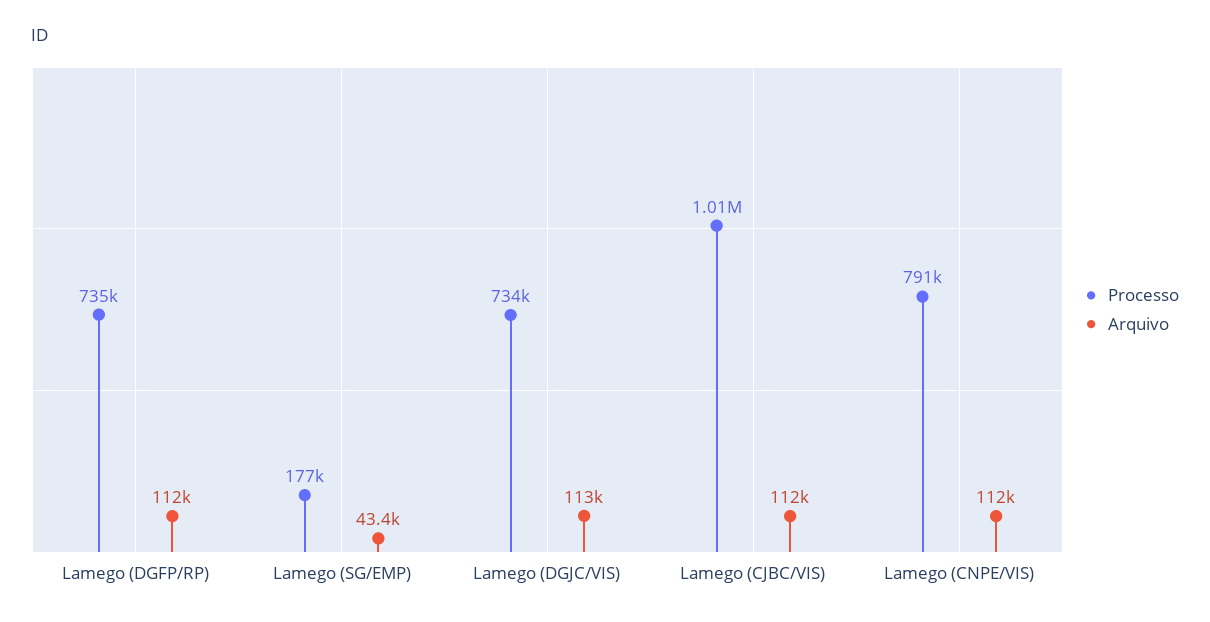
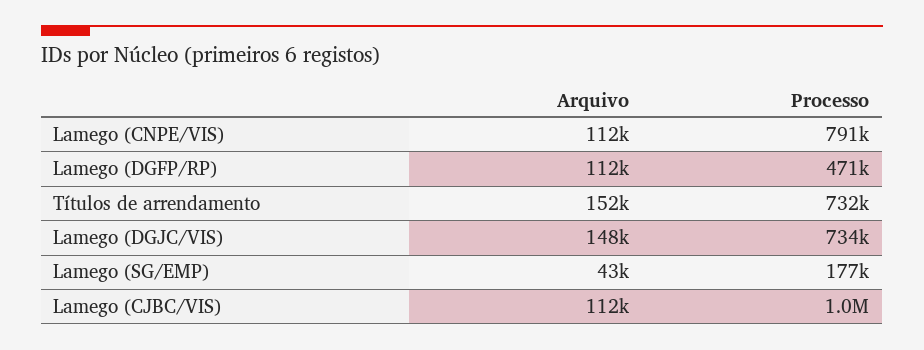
Processo, Lamego (DGFP/RP): 735000 -> 471000
Arquivo, Lamego (DGJC/VIS): 113000 -> 148000
Arquivo, Títulos de arrendamento: none -> 152000
Processo, Títulos de arrendamento: none -> 732000

